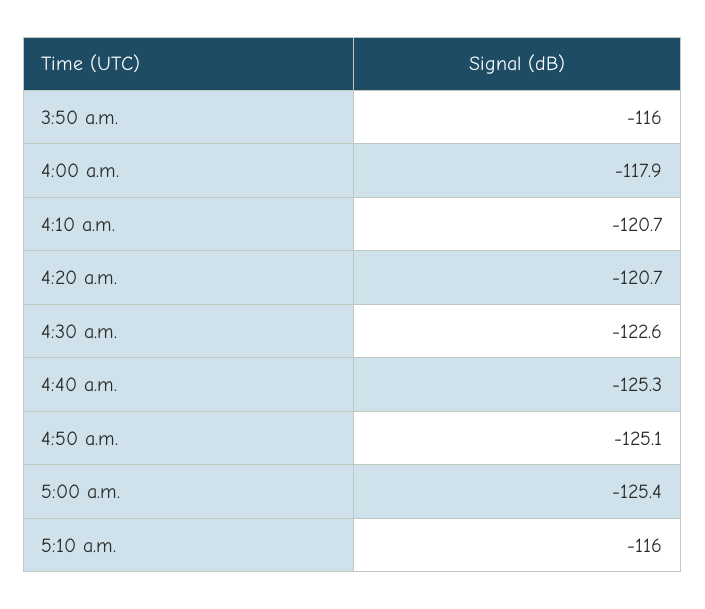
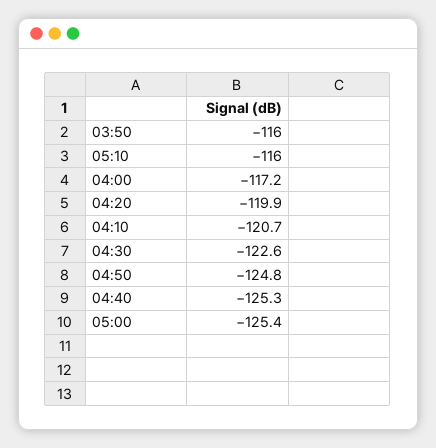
4:00 a.m.: -117.9 -> -117.2
4:20 a.m.: -120.7 -> -119.9
4:50 a.m.: -125.1 -> -124.8

